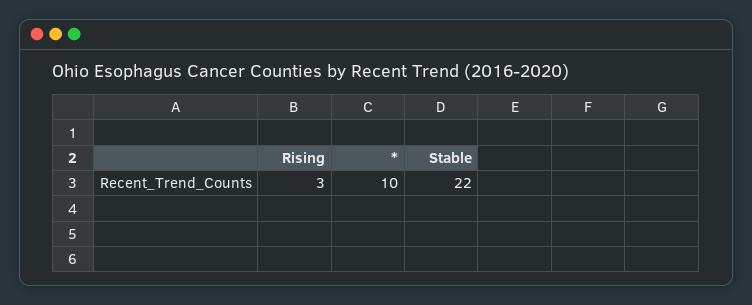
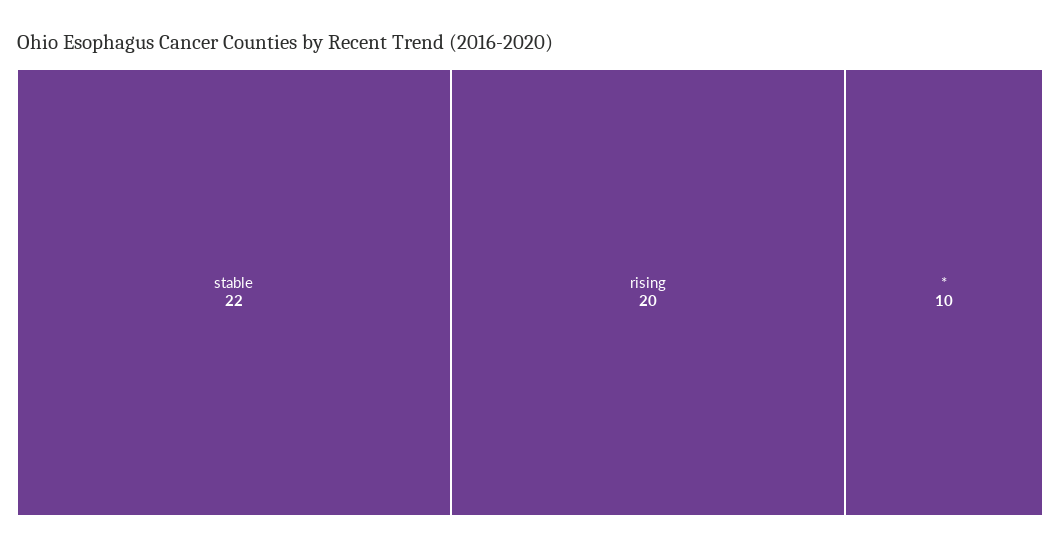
Rising: 3 -> 20

